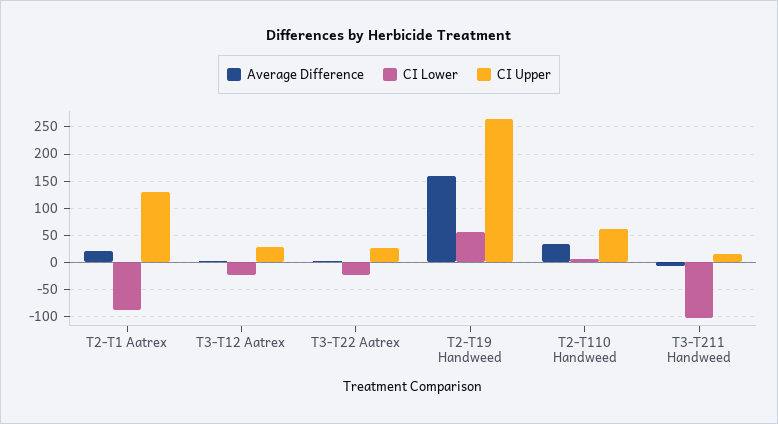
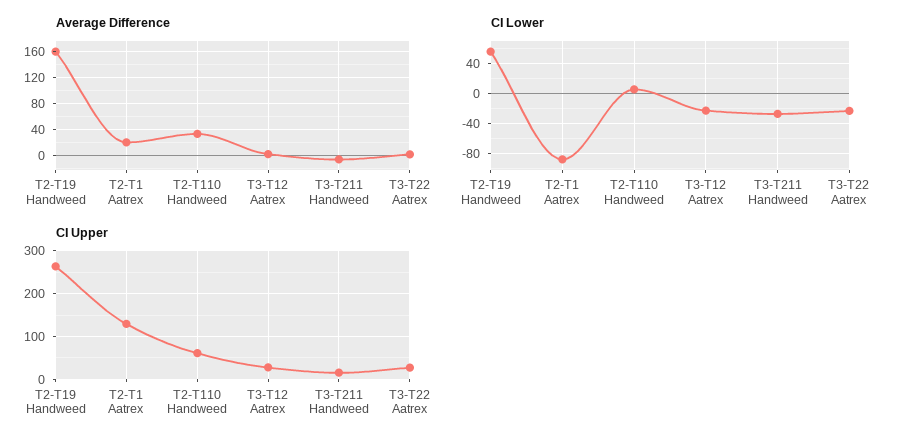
CI Lower, T3-T211 Handweed: -100 -> -30

